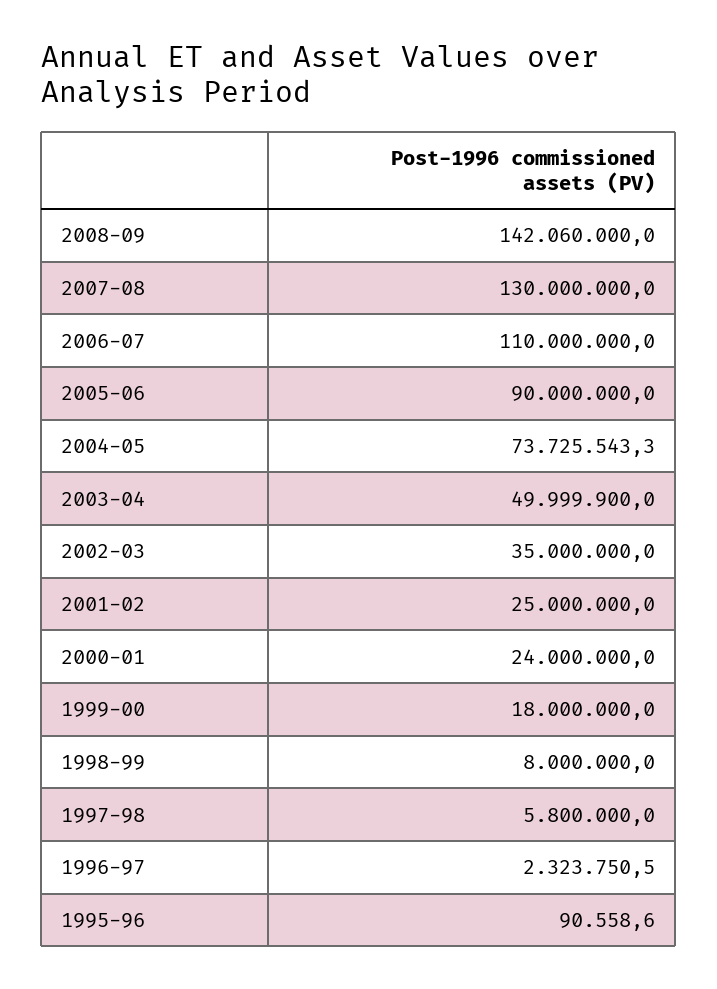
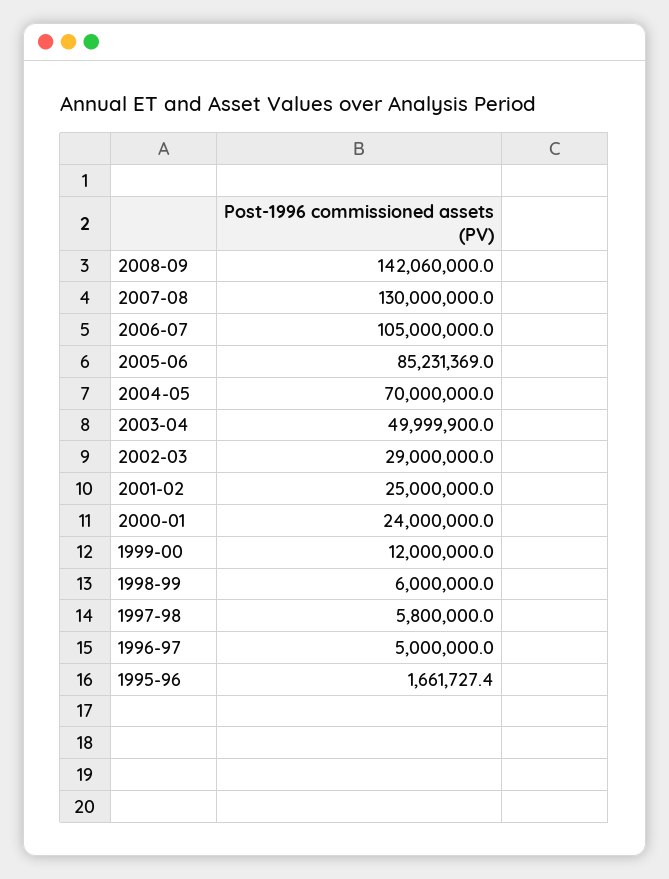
2006-07: 110000000 -> 105000000
2005-06: 90000000 -> 85231369
2004-05: 73725543.3 -> 70000000
2002-03: 35000000 -> 29000000
1999-00: 18000000 -> 12000000
1998-99: 8000000 -> 6000000
1996-97: 2323750.5 -> 5000000
1995-96: 90558.6 -> 1661727.4

